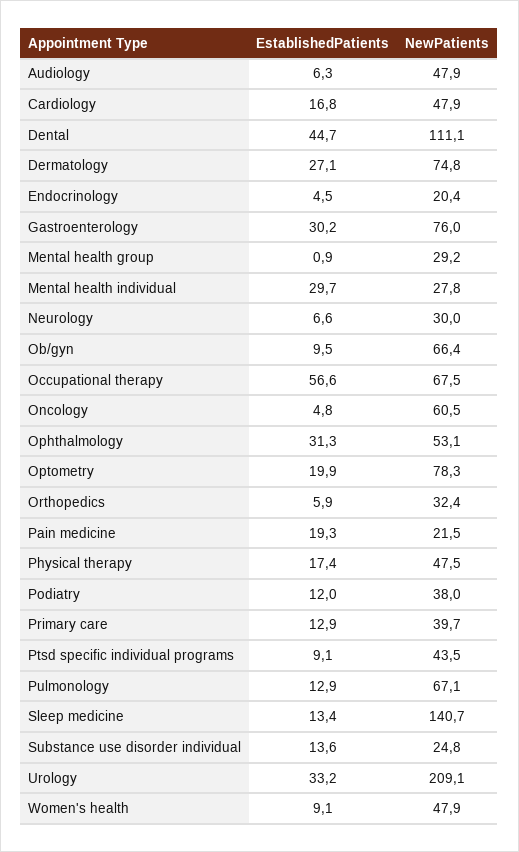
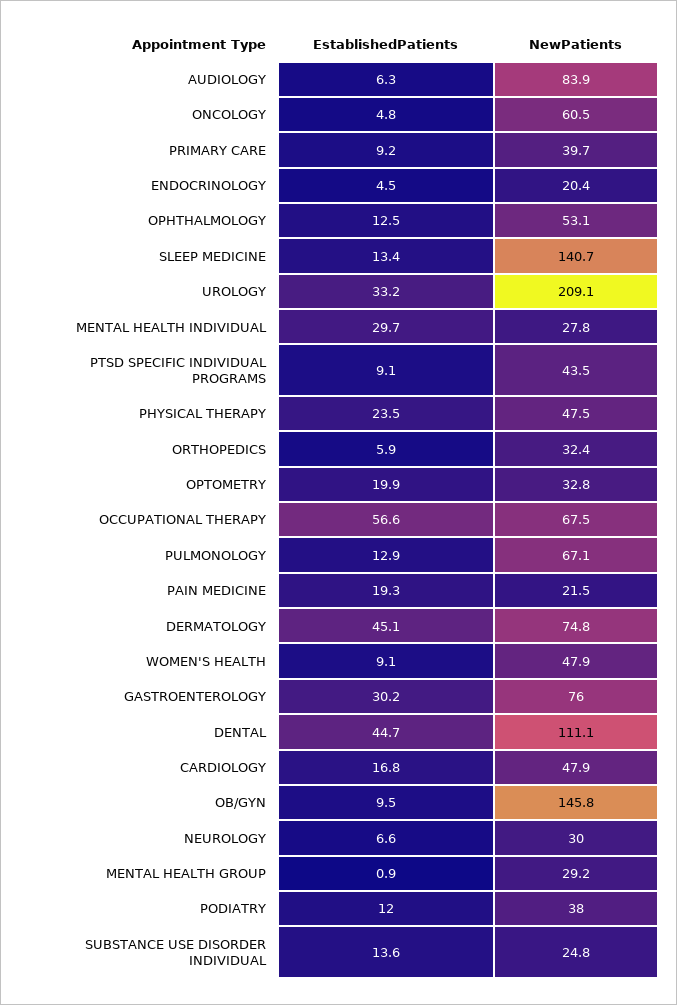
NewPatients, Audiology: 47.9 -> 83.9
EstablishedPatients, Dermatology: 27.1 -> 45.1
NewPatients, Ob/gyn: 66.4 -> 145.8
EstablishedPatients, Ophthalmology: 31.3 -> 12.5
NewPatients, Optometry: 78.3 -> 32.8
EstablishedPatients, Physical therapy: 17.4 -> 23.5
EstablishedPatients, Primary care: 12.9 -> 9.2

